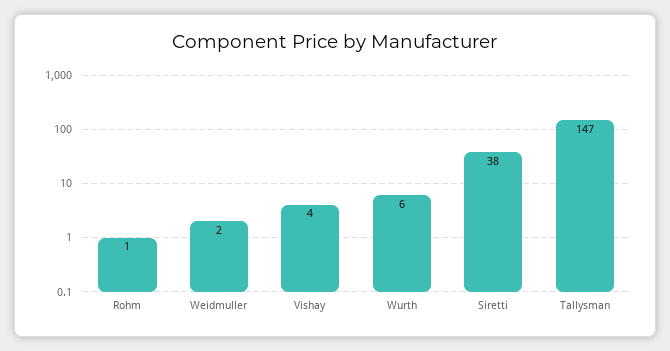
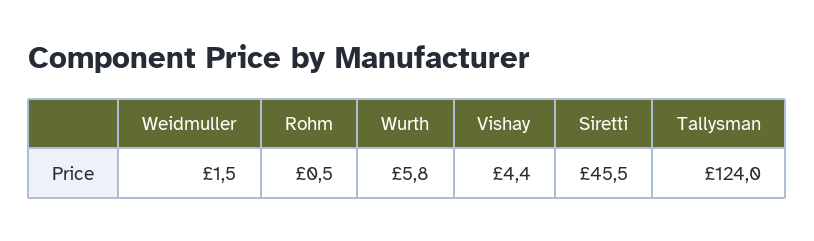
Siretti: 38 -> 45.5
Tallysman: 147 -> 124

